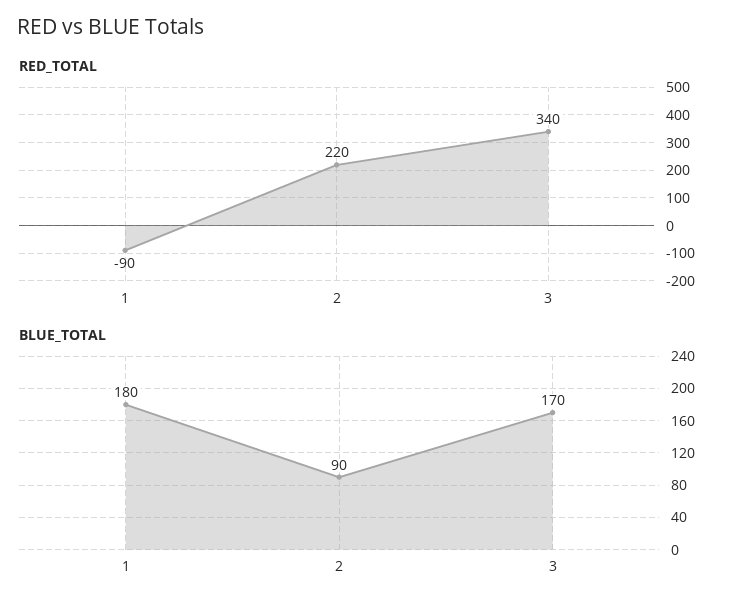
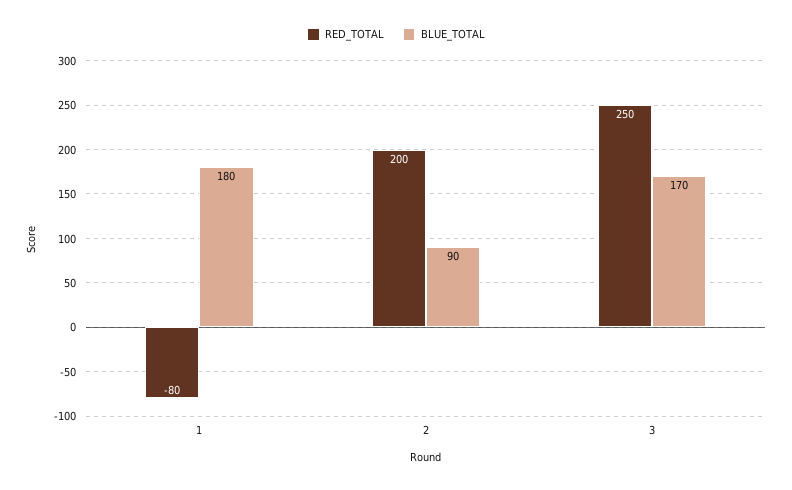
RED_TOTAL, 1: -90 -> -80
RED_TOTAL, 2: 220 -> 200
RED_TOTAL, 3: 340 -> 250

